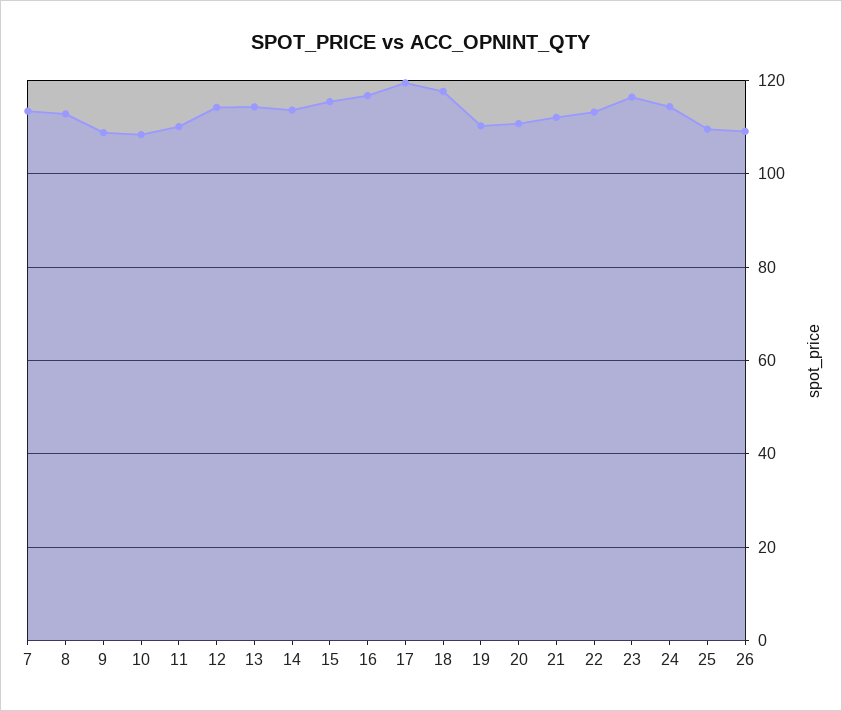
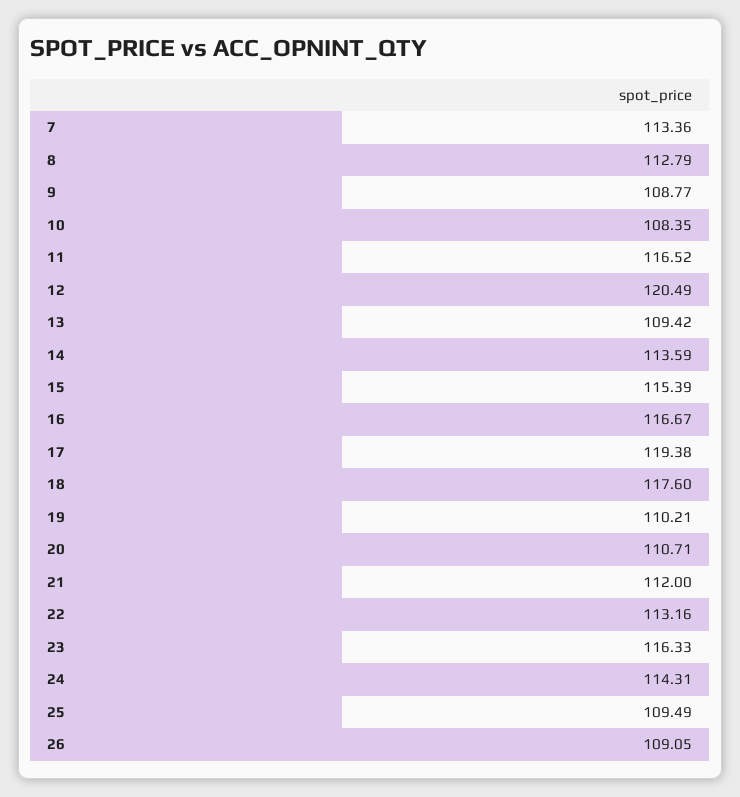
11: 110 -> 116.52
12: 114 -> 120.49
13: 114 -> 109.42

